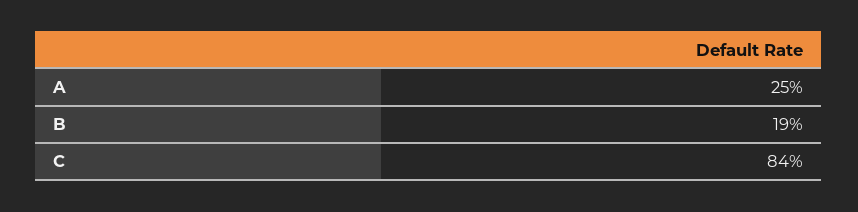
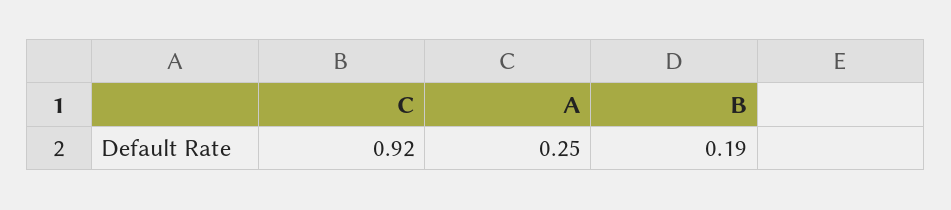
C: 0.84 -> 0.92

